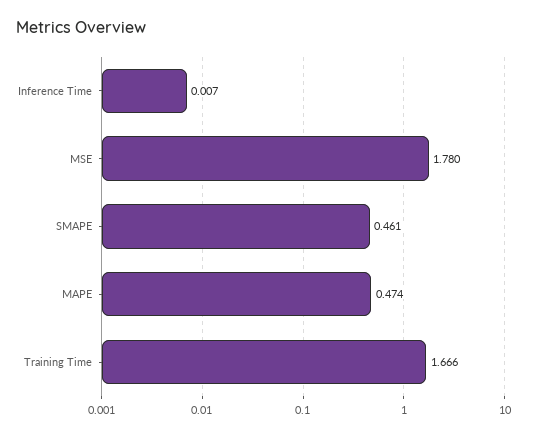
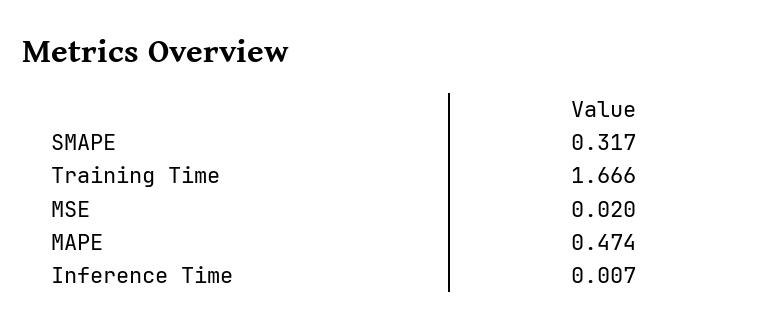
MSE: 1.78 -> 0.02
SMAPE: 0.461 -> 0.317

